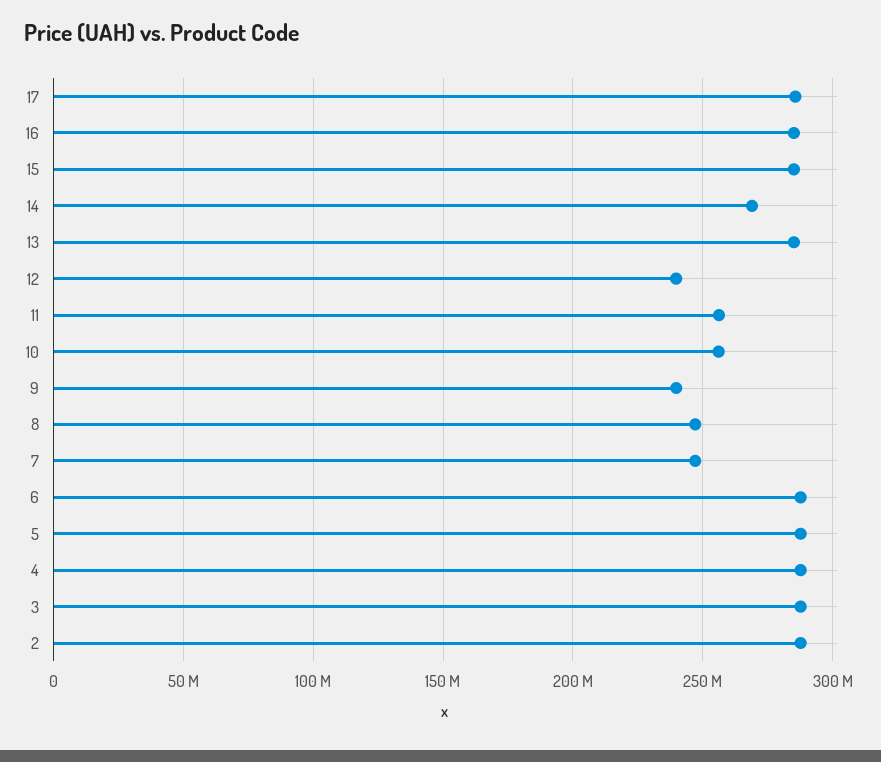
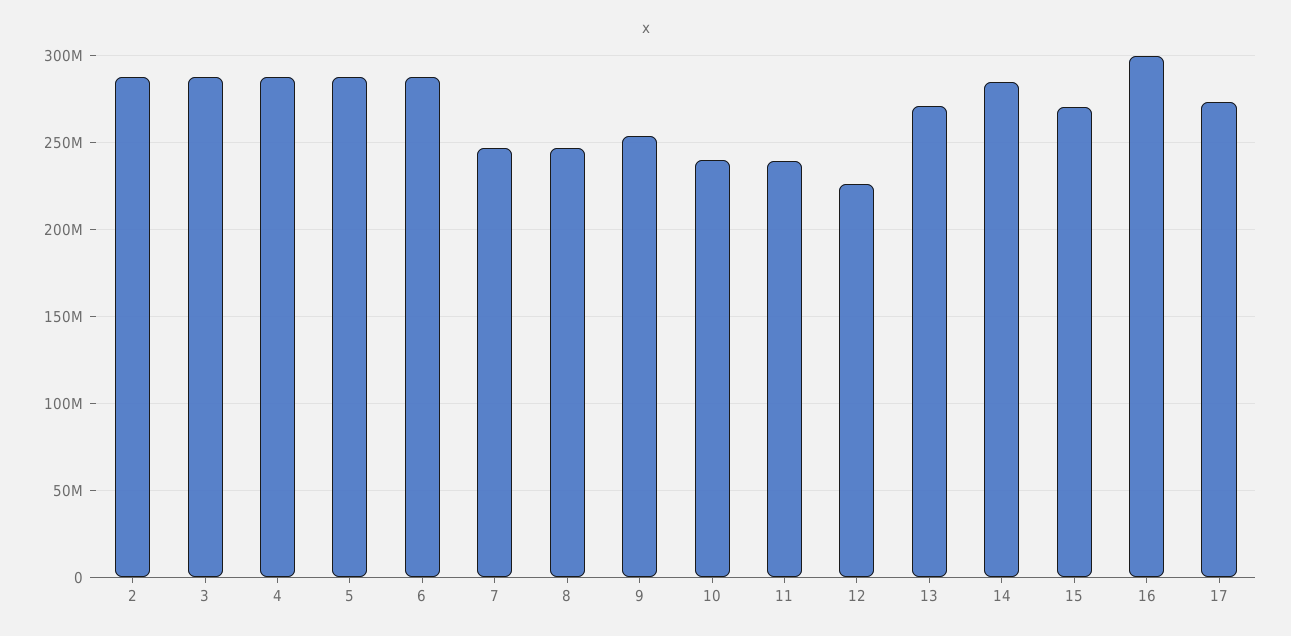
17: 285000000 -> 275000000
16: 285000000 -> 300000000
15: 285000000 -> 270000000
14: 270000000 -> 285000000
13: 285000000 -> 270000000
12: 240000000 -> 225000000
11: 255000000 -> 240000000
10: 255000000 -> 240000000
9: 240000000 -> 255000000

